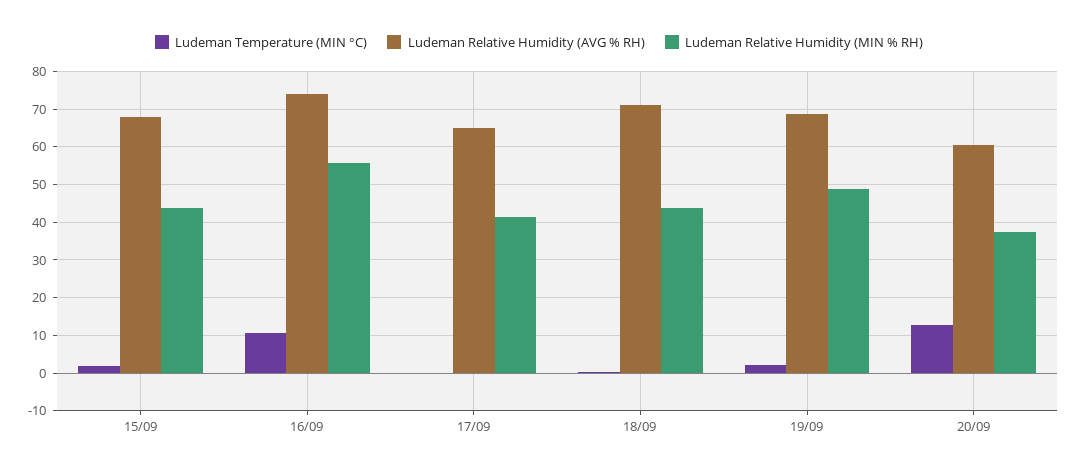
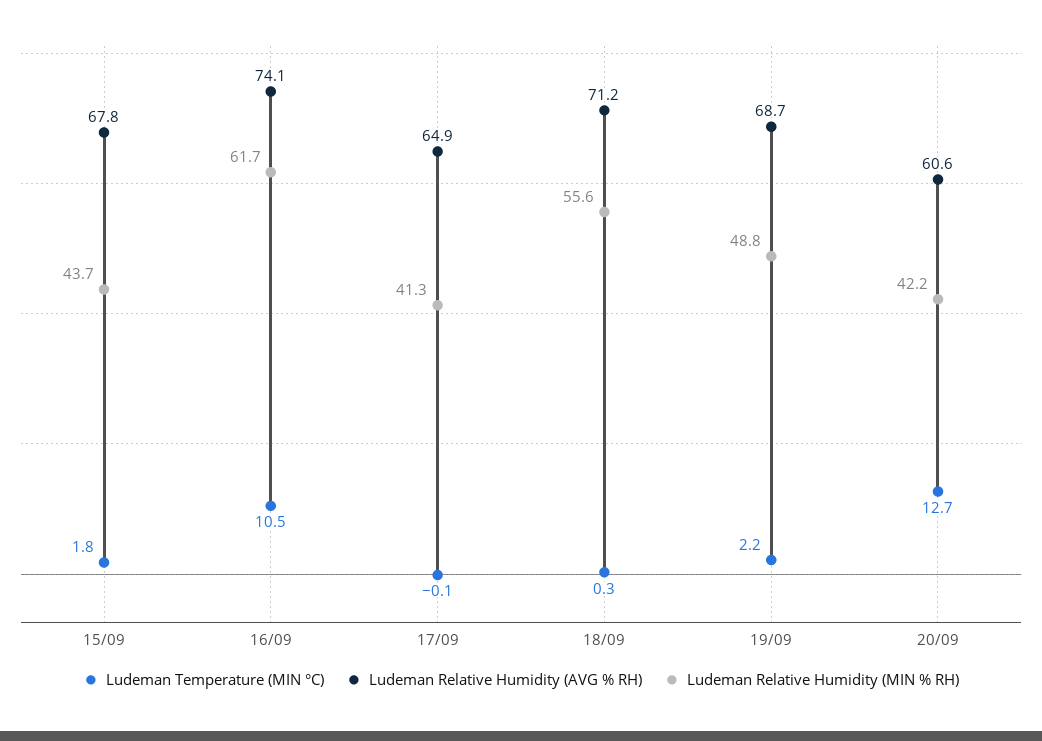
Ludeman Relative Humidity (MIN % RH), 16/09: 56 -> 61.7
Ludeman Relative Humidity (MIN % RH), 18/09: 44 -> 55.6
Ludeman Relative Humidity (MIN % RH), 20/09: 38 -> 42.2

